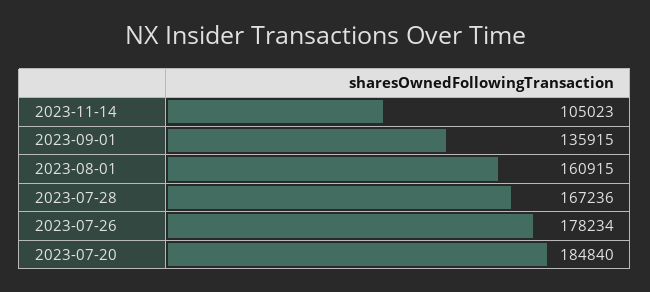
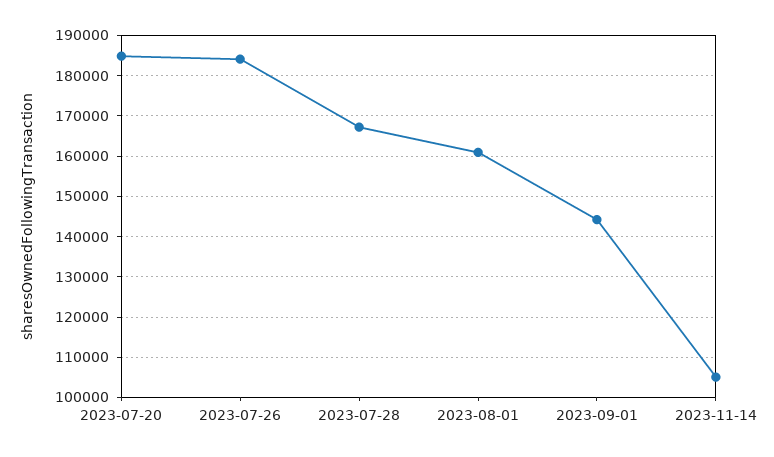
2023-09-01: 135915 -> 144000
2023-07-26: 178234 -> 184000

